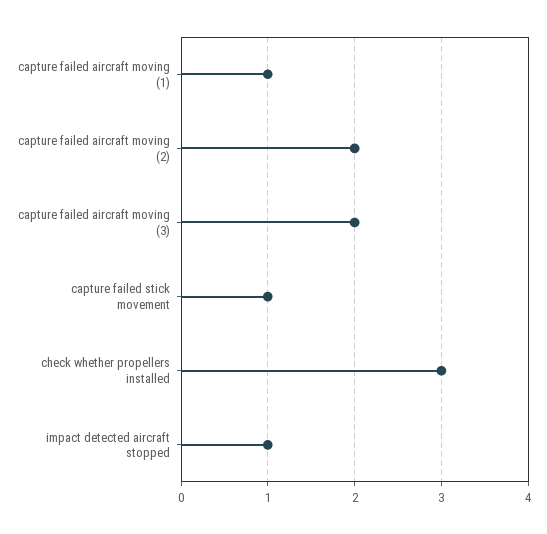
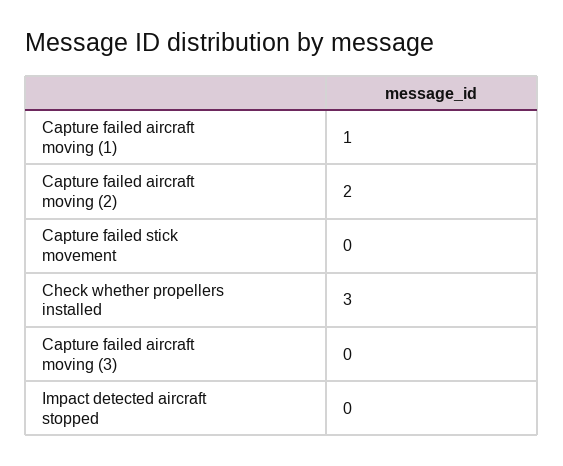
capture failed aircraft moving (3): 2 -> 0
capture failed stick movement: 1 -> 0
impact detected aircraft stopped: 1 -> 0

